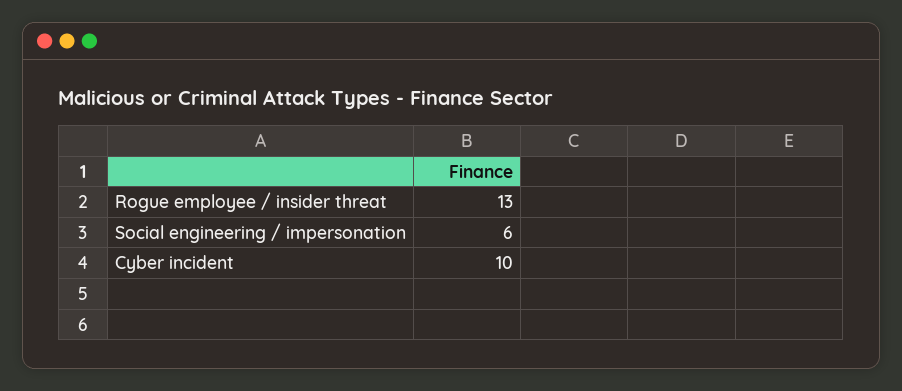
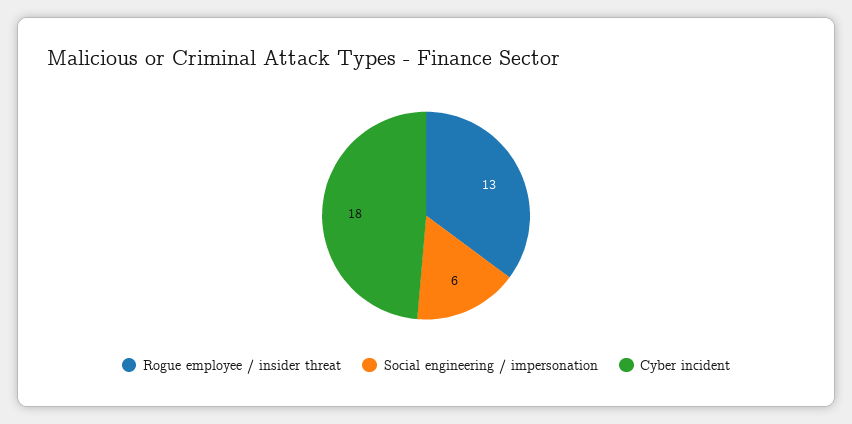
Cyber incident: 10 -> 18

